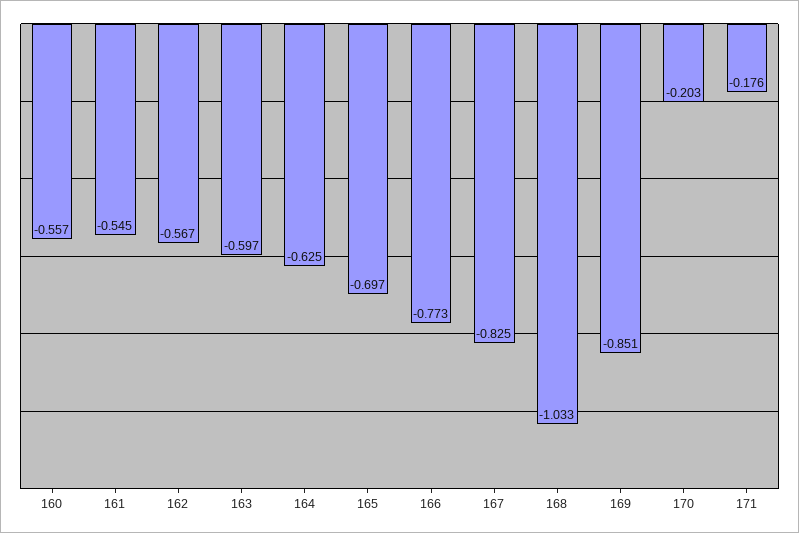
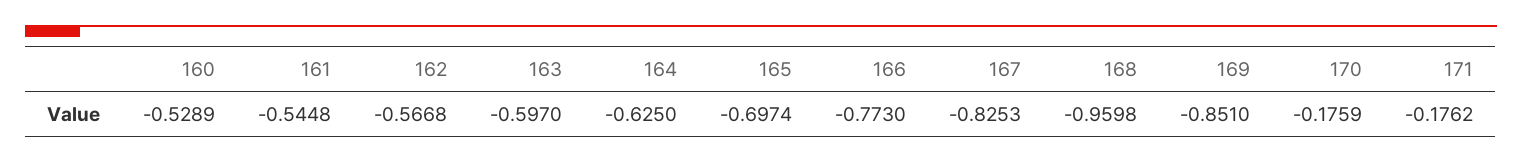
160: -0.557 -> -0.5289
168: -1.033 -> -0.9598
170: -0.203 -> -0.1759

